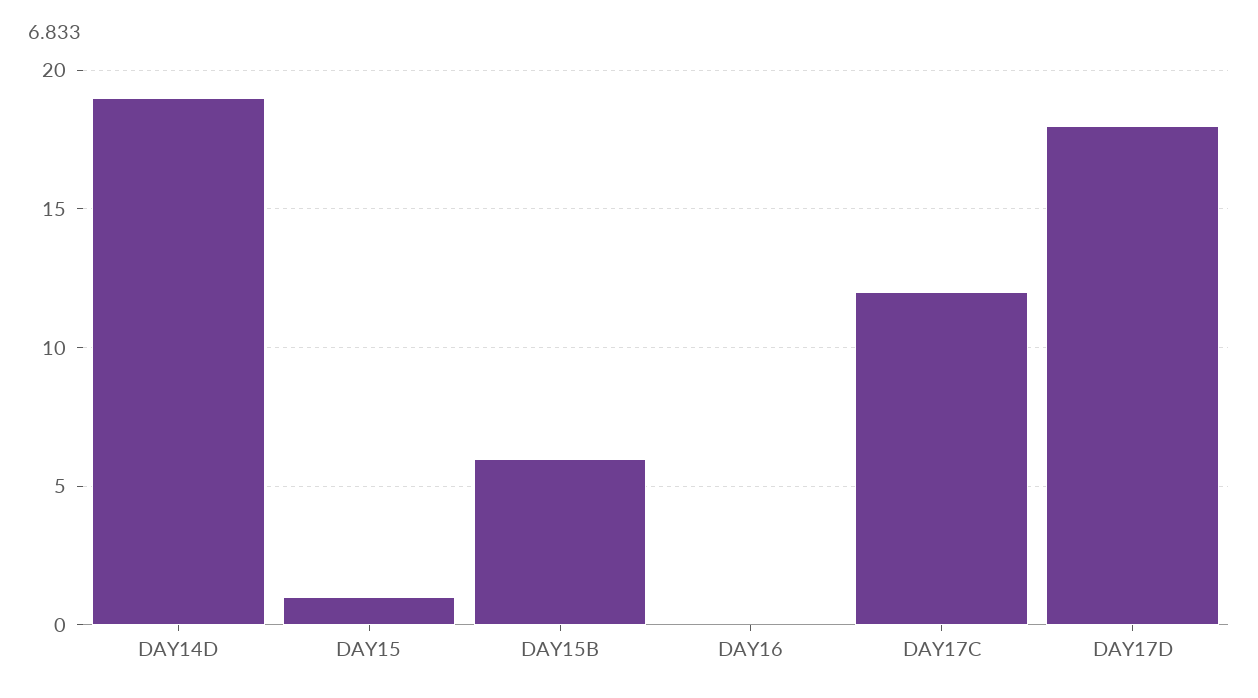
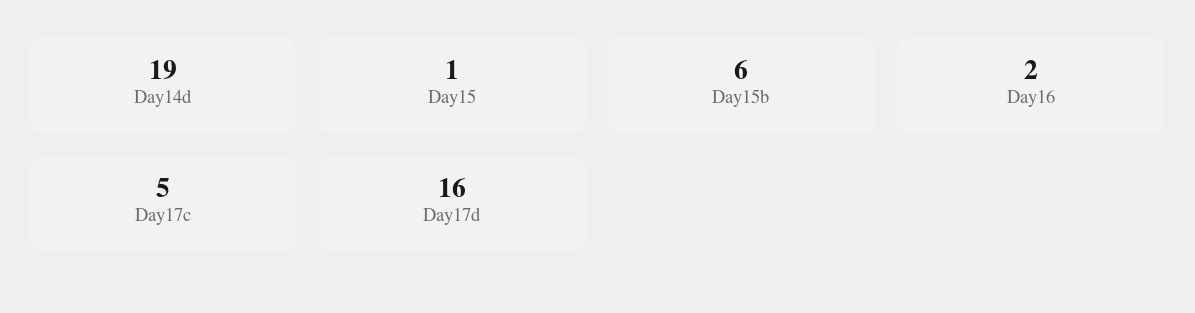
DAY16: 0 -> 2
DAY17C: 12 -> 5
DAY17D: 18 -> 16

